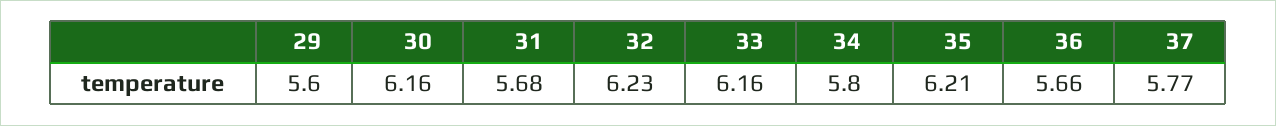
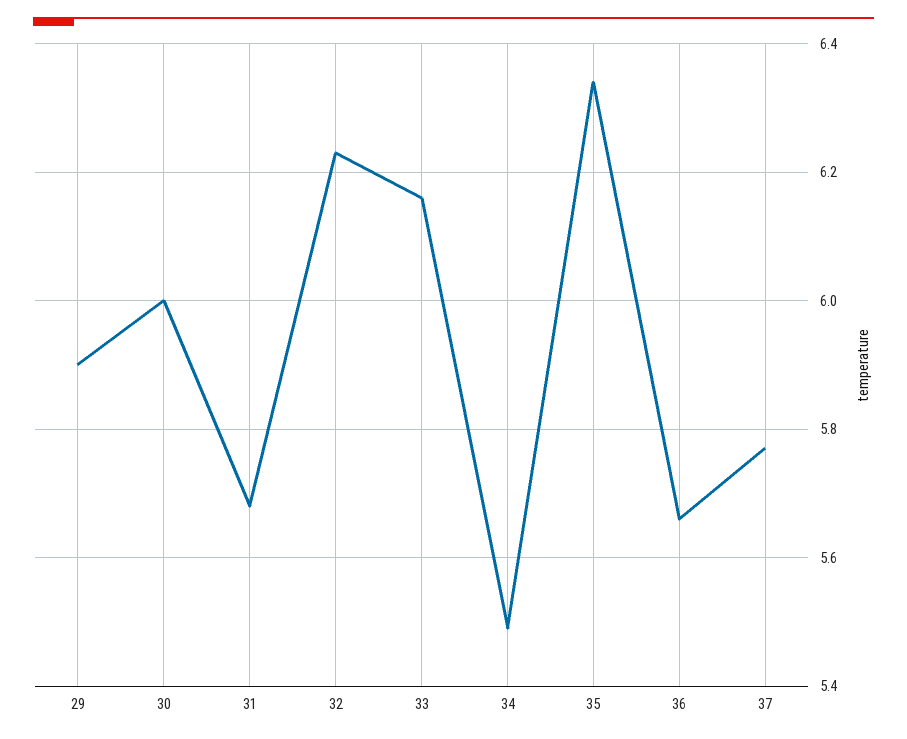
29: 5.6 -> 5.9
30: 6.16 -> 6
34: 5.8 -> 5.5
35: 6.21 -> 6.35

